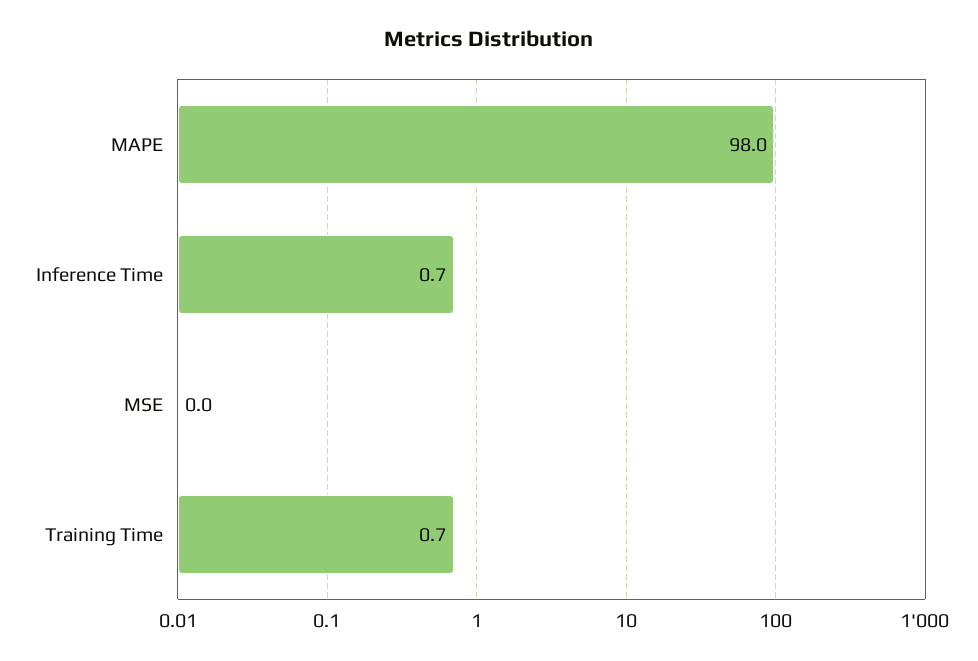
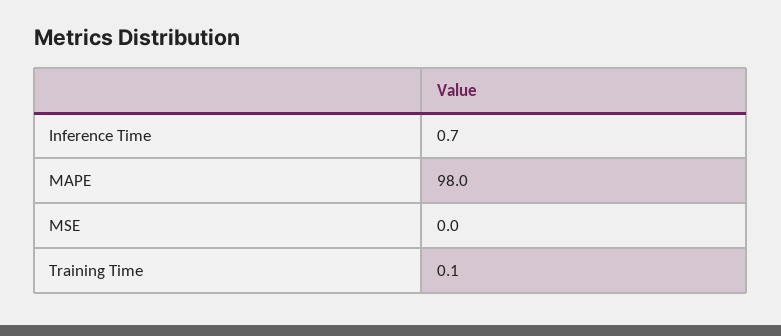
Training Time: 0.7 -> 0.1

